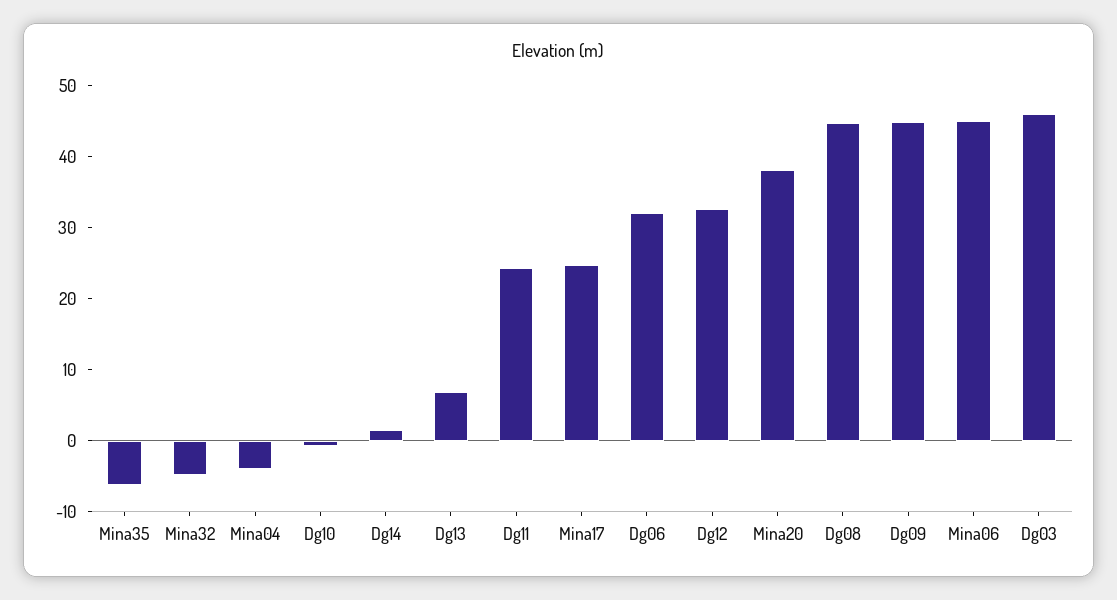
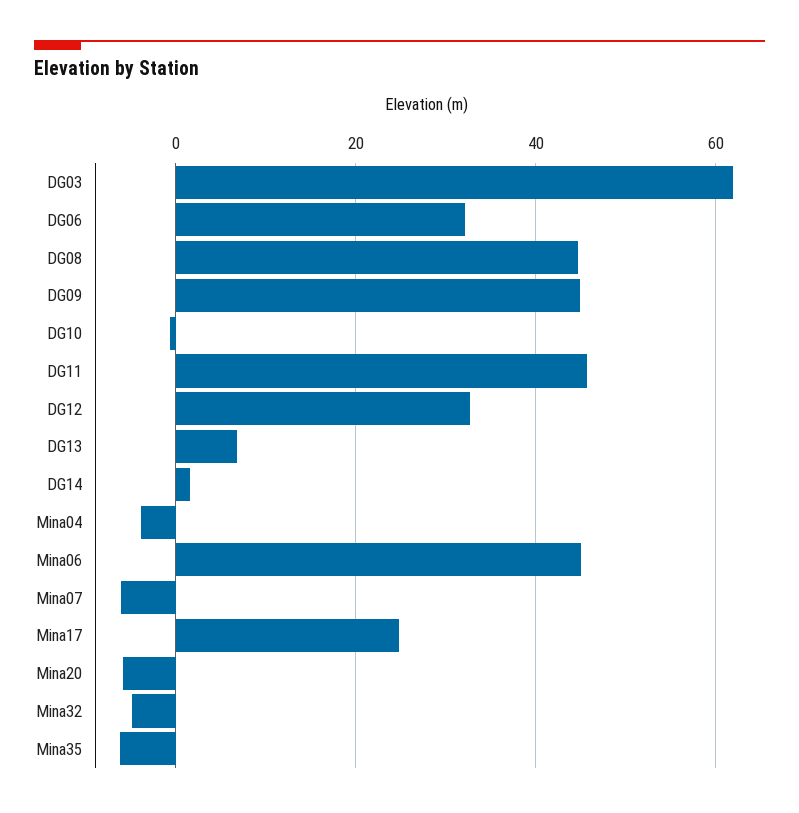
Dg11: 24 -> 46
Mina20: 38 -> -6
Dg03: 46 -> 62
Mina07: none -> -6

